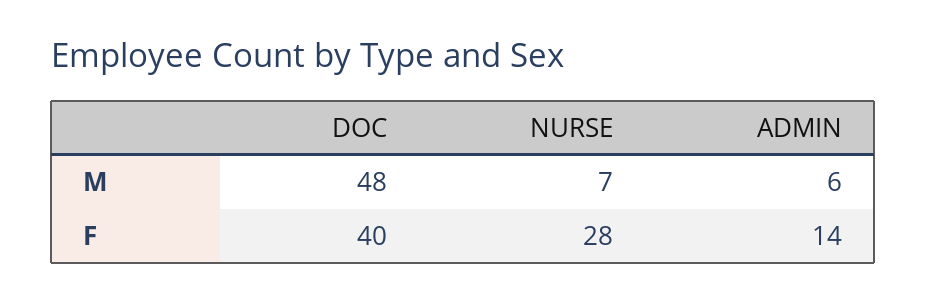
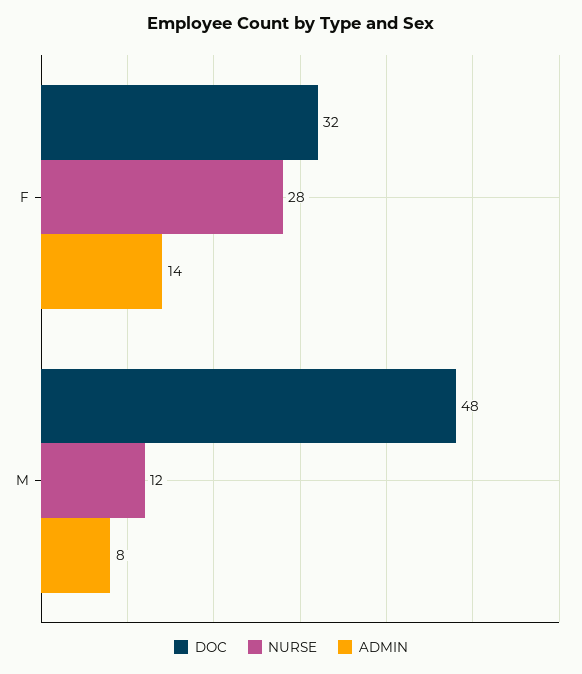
NURSE, M: 7 -> 12
ADMIN, M: 6 -> 8
DOC, F: 40 -> 32

